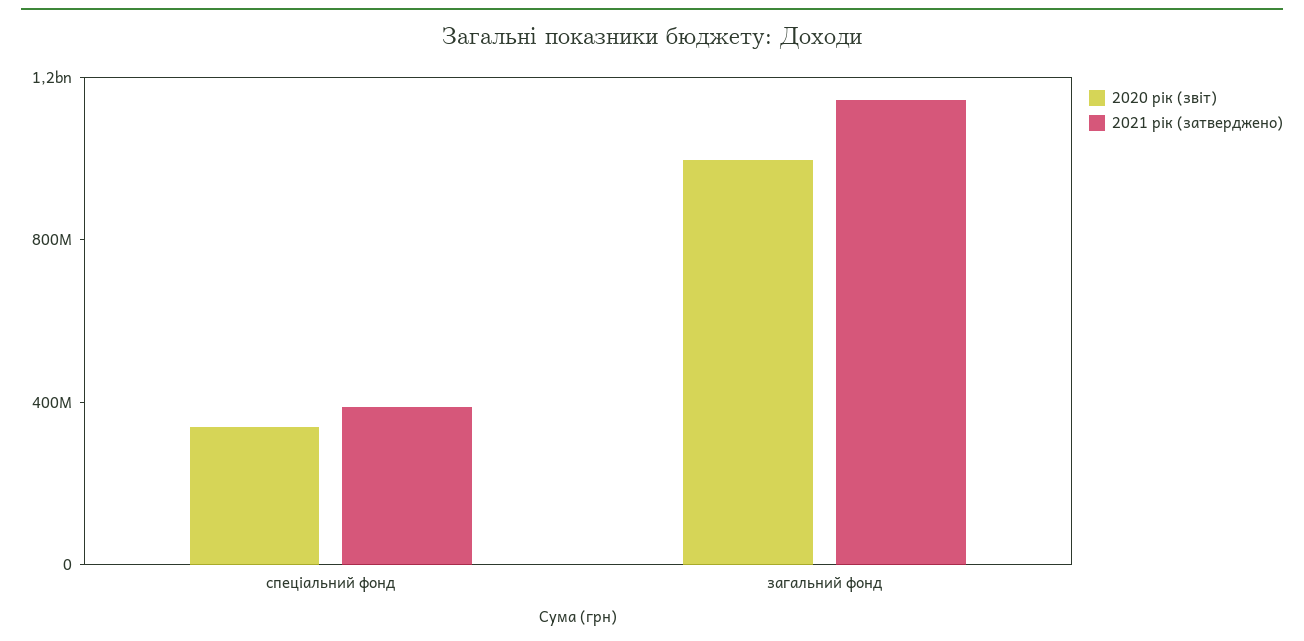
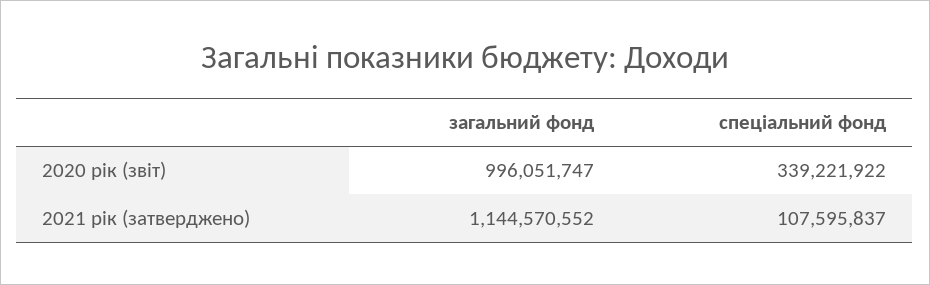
2021 рік (затверджено), спеціальний фонд: 400000000 -> 107595837

